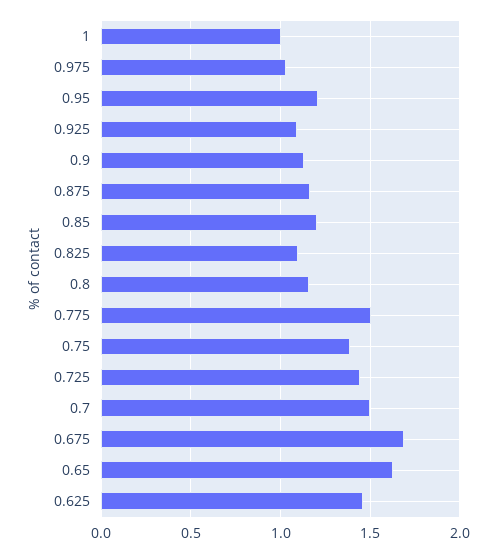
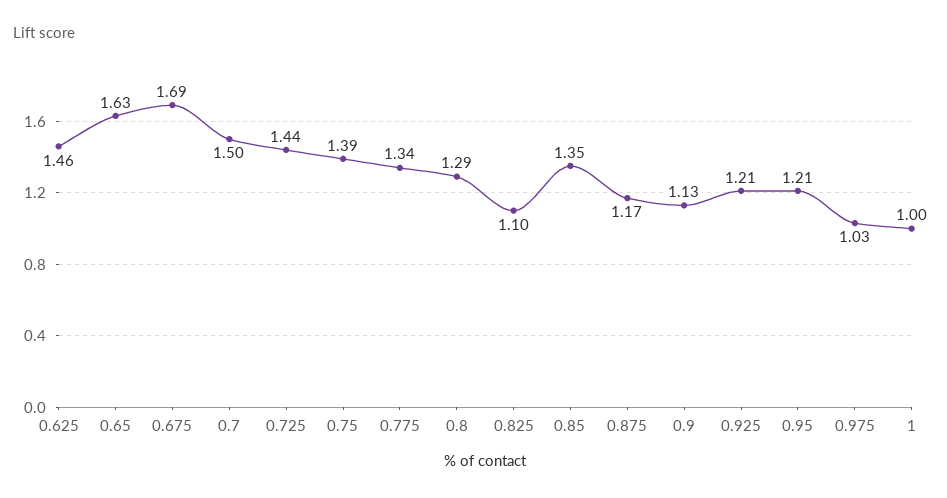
0.925: 1.1 -> 1.21
0.85: 1.2 -> 1.35
0.8: 1.15 -> 1.29
0.775: 1.5 -> 1.34

